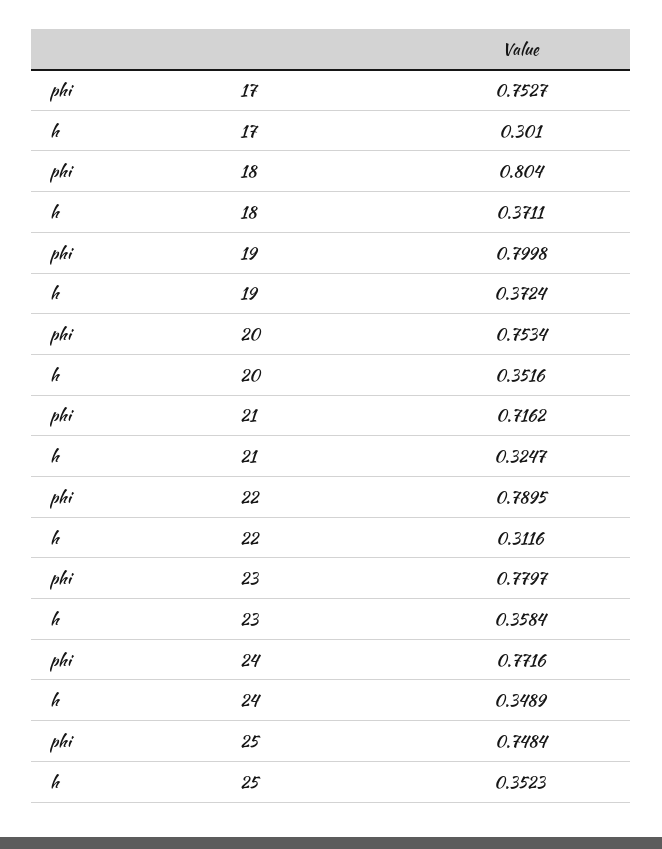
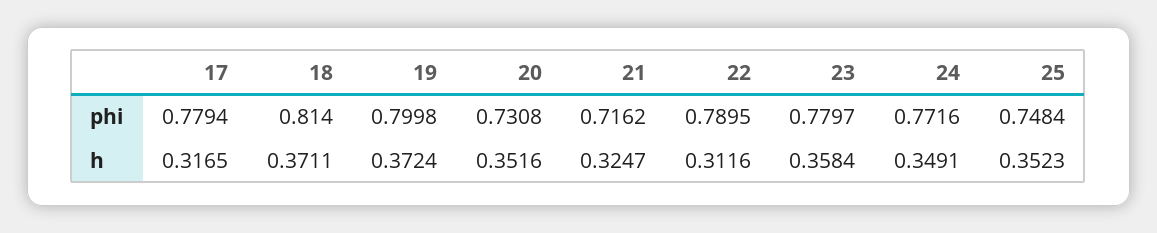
phi, 17: 0.7527 -> 0.7794
h, 17: 0.301 -> 0.3165
phi, 18: 0.804 -> 0.814
phi, 20: 0.7534 -> 0.7308
h, 24: 0.3489 -> 0.3491

